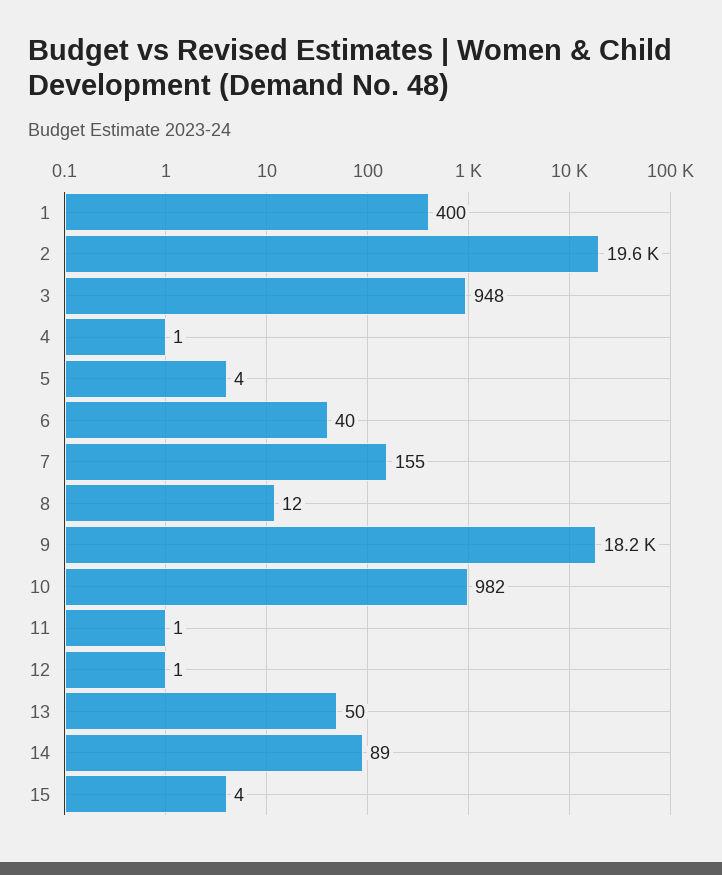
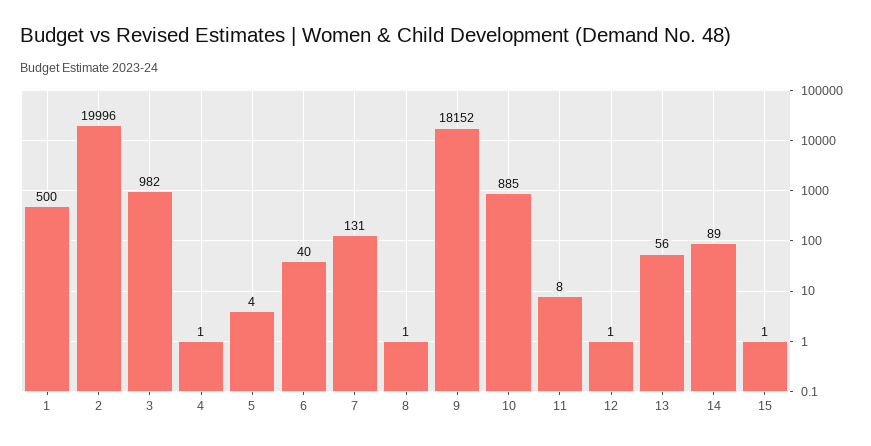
1: 400 -> 500
2: 19600 -> 19996
3: 948 -> 982
7: 155 -> 131
8: 12 -> 1
10: 982 -> 885
11: 1 -> 8
13: 50 -> 56
15: 4 -> 1

